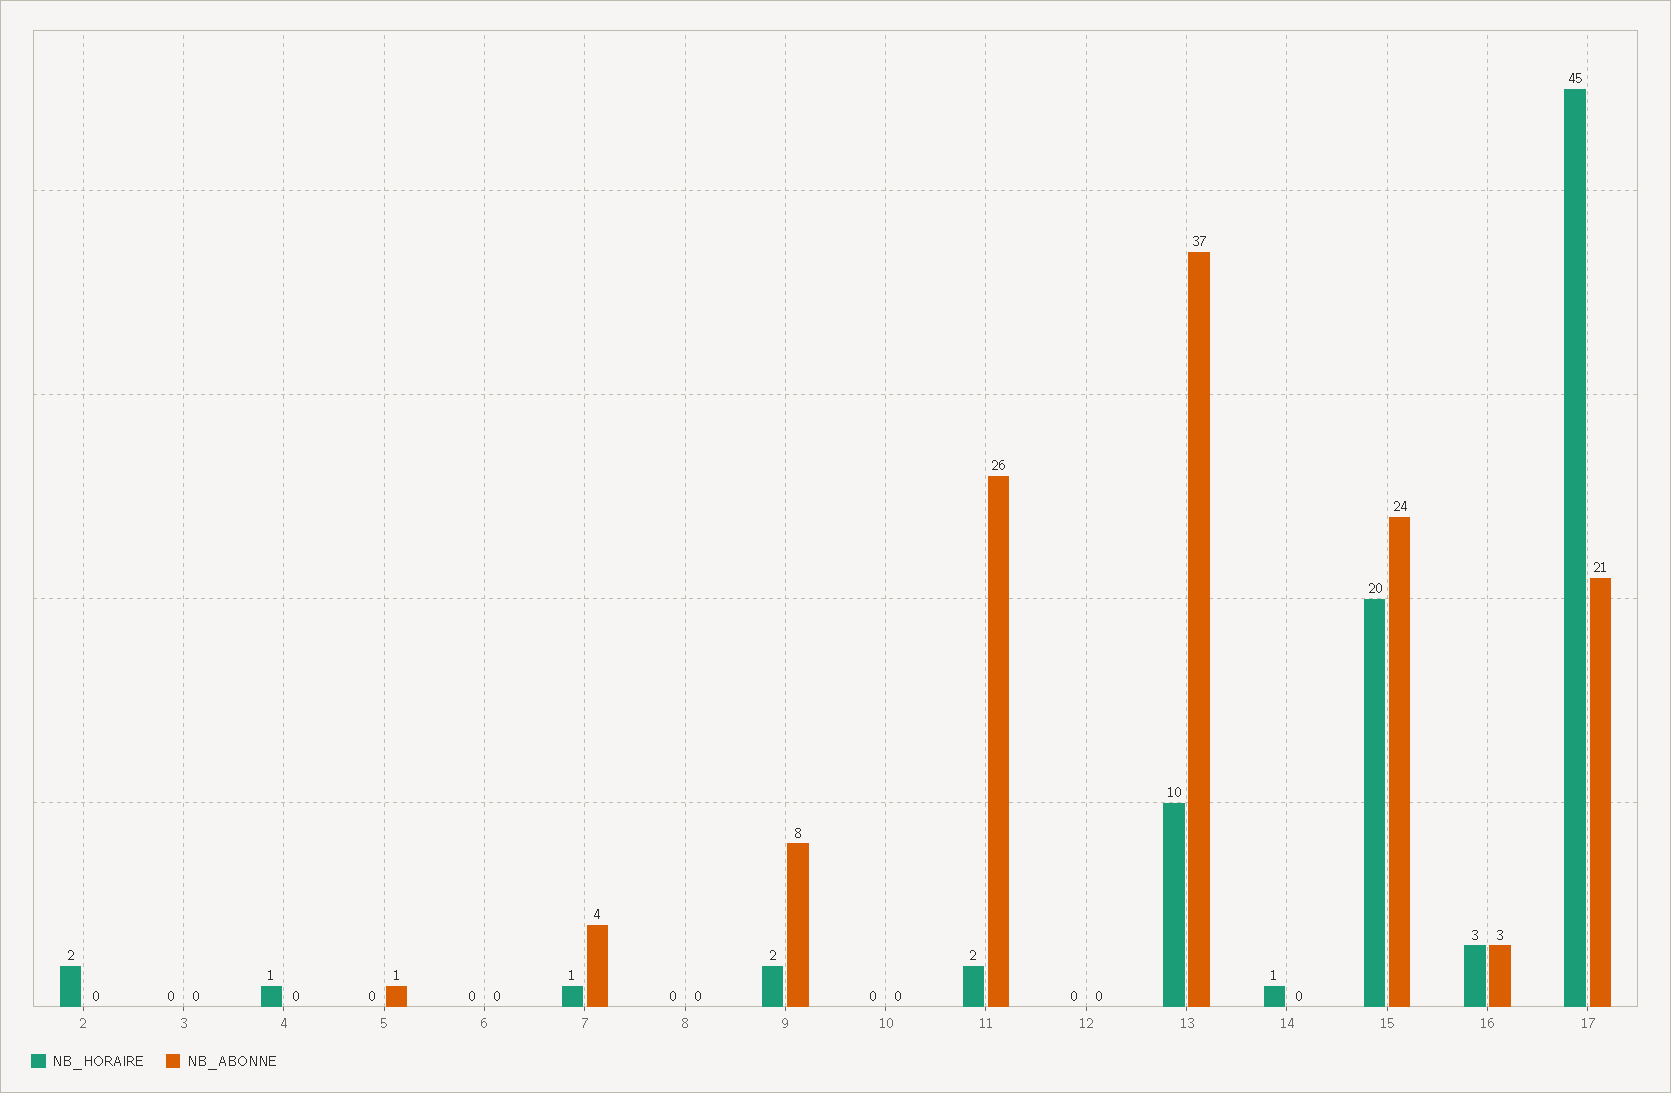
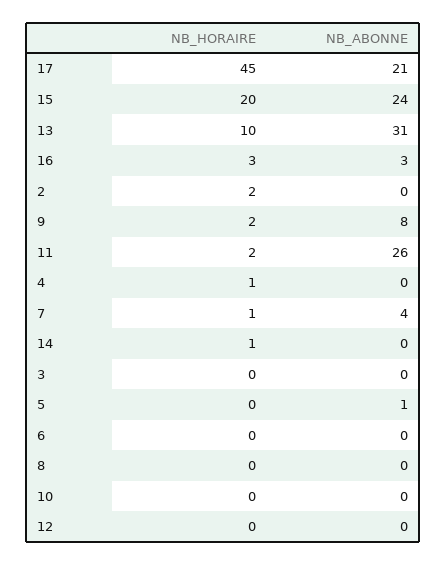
NB_ABONNE, 13: 37 -> 31

